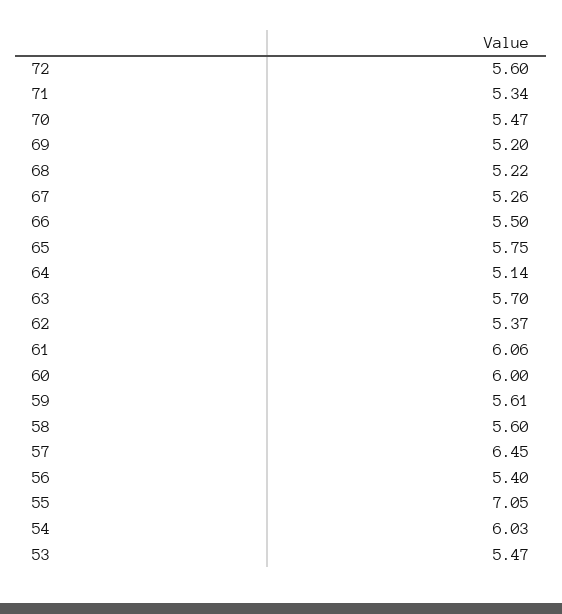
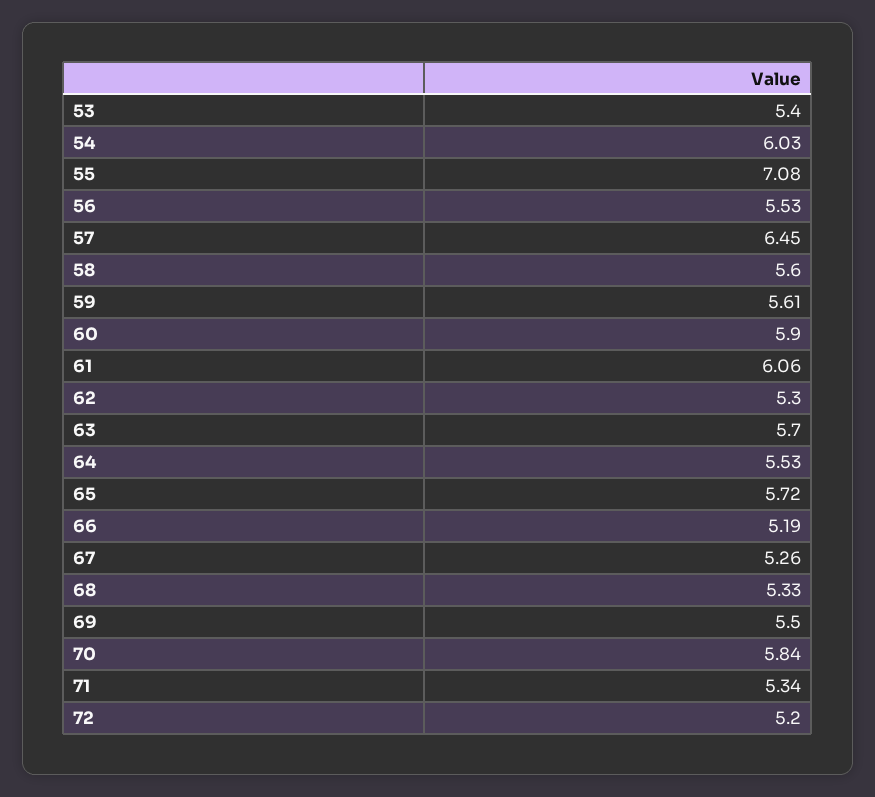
72: 5.6 -> 5.2
70: 5.47 -> 5.84
69: 5.2 -> 5.5
68: 5.22 -> 5.33
66: 5.5 -> 5.19
65: 5.75 -> 5.72
64: 5.14 -> 5.53
62: 5.37 -> 5.3
60: 6 -> 5.9
56: 5.4 -> 5.53
55: 7.05 -> 7.08
53: 5.47 -> 5.4

